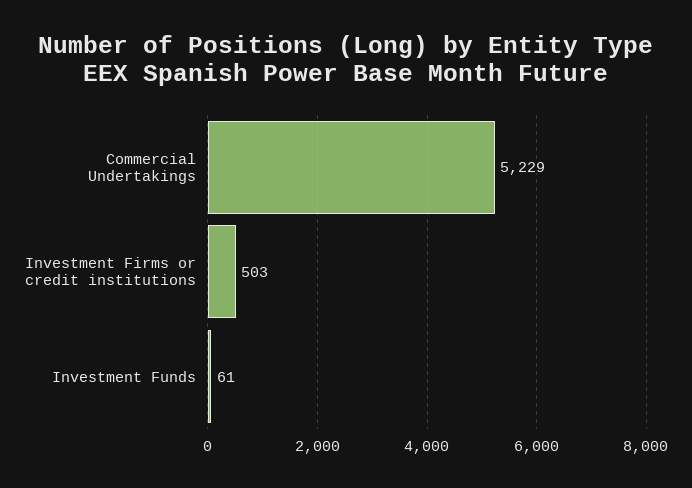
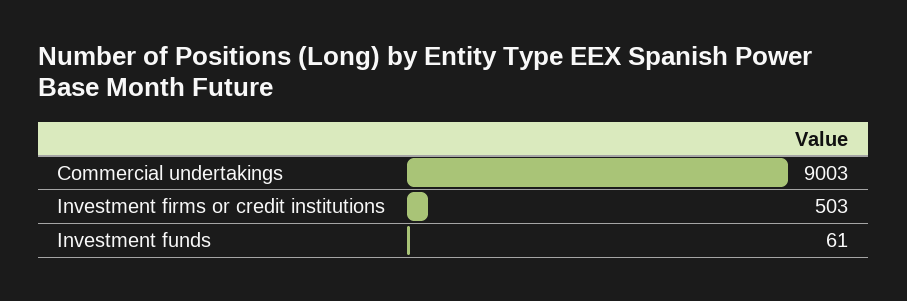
Commercial Undertakings: 5229 -> 9003

